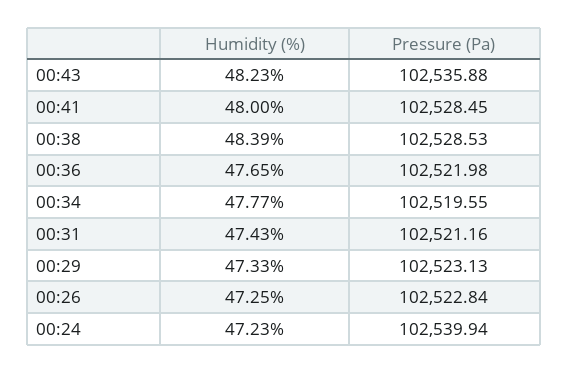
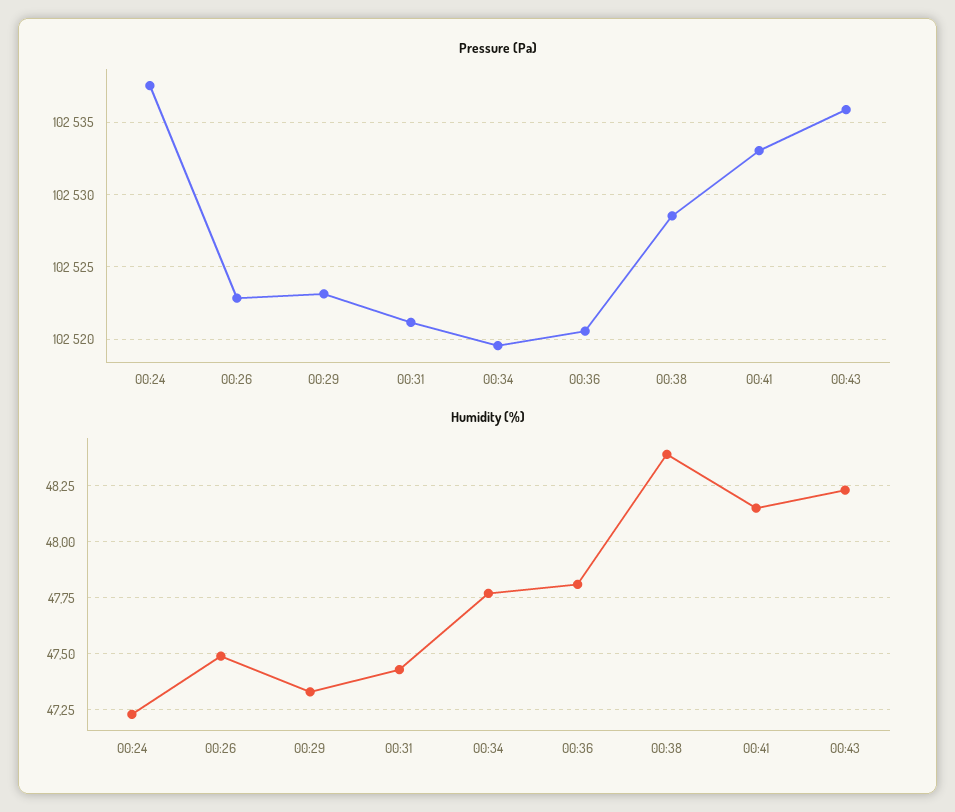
Humidity (%), 00:41: 48 -> 48.15
Pressure (Pa), 00:41: 102528.45 -> 102533
Humidity (%), 00:36: 47.65 -> 47.8
Pressure (Pa), 00:36: 102521.98 -> 102520.5
Humidity (%), 00:26: 47.25 -> 47.5
Pressure (Pa), 00:24: 102539.94 -> 102537.5

